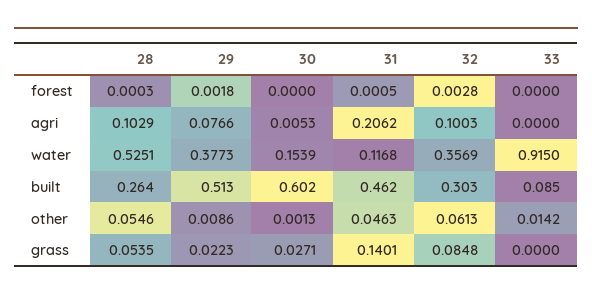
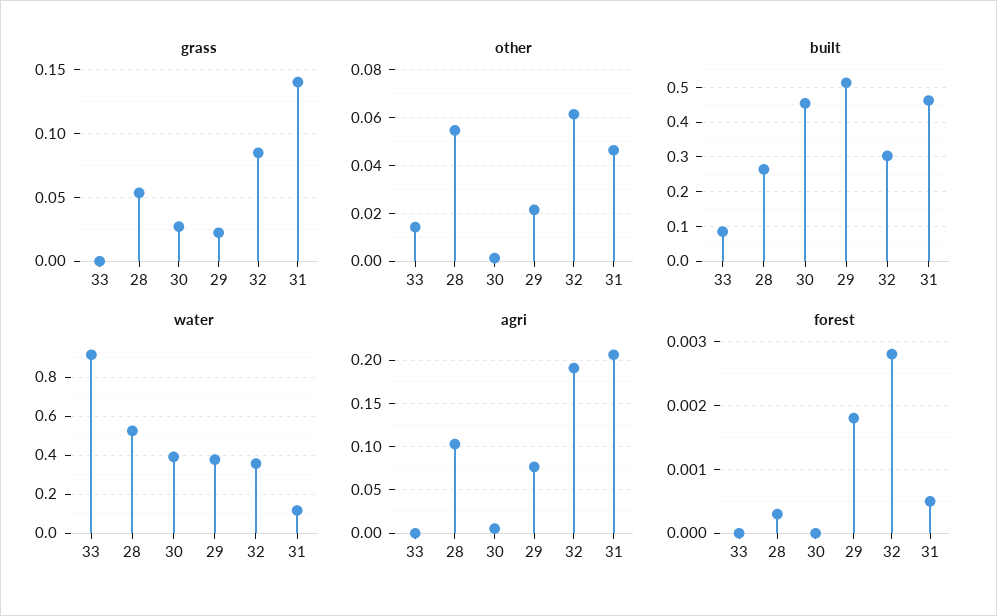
agri, 32: 0.1003 -> 0.19
water, 30: 0.1539 -> 0.4
built, 30: 0.602 -> 0.46
other, 29: 0.0086 -> 0.02

